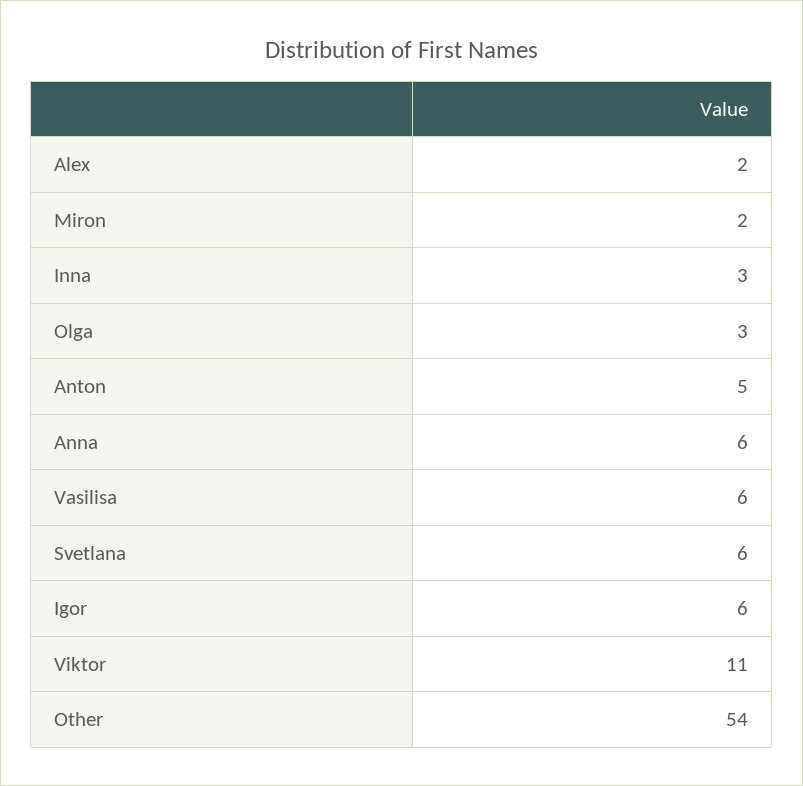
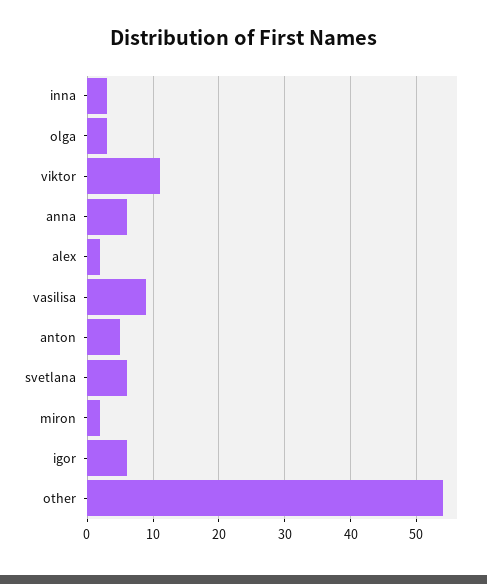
Vasilisa: 6 -> 9

